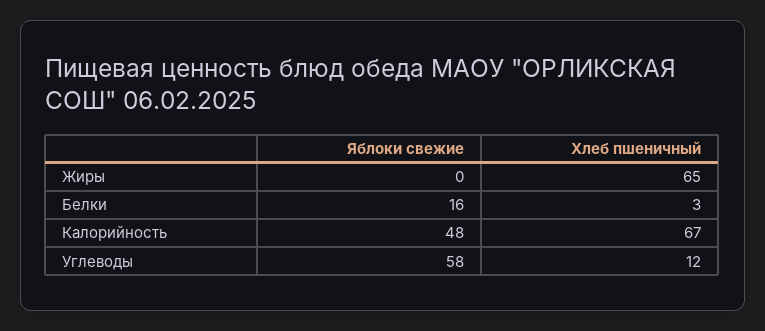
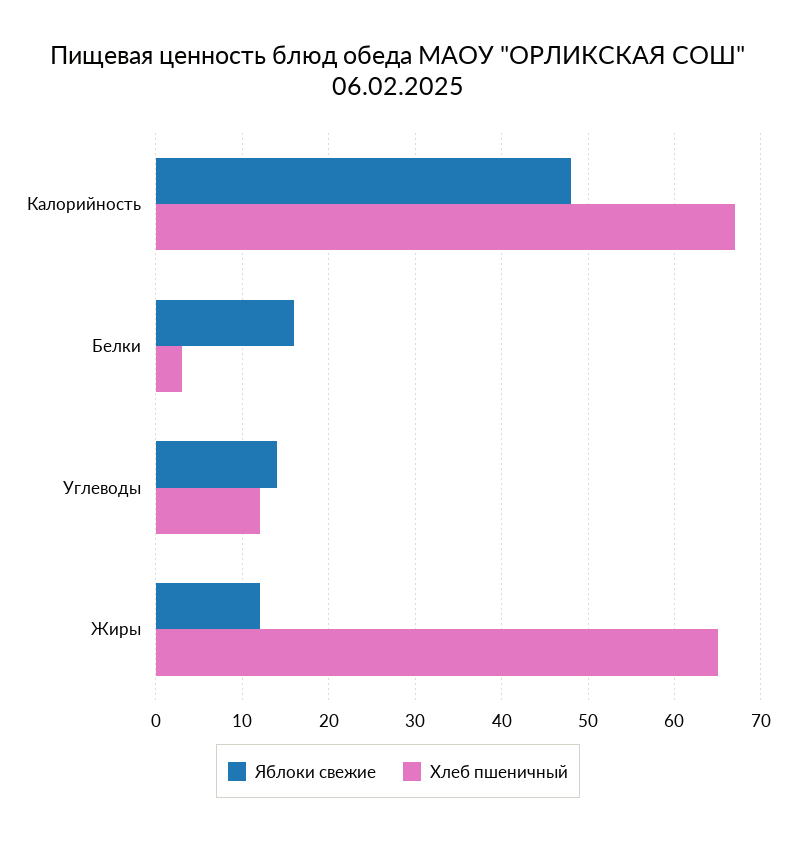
Яблоки свежие, Жиры: 0 -> 12
Яблоки свежие, Углеводы: 58 -> 14

